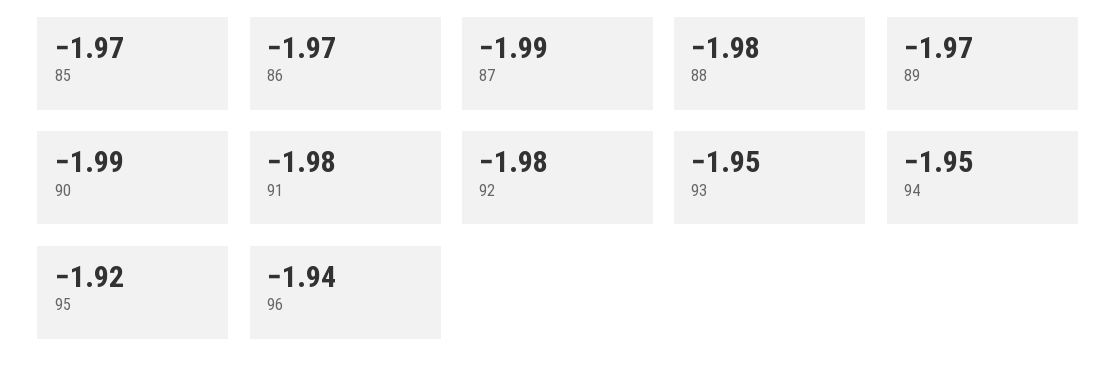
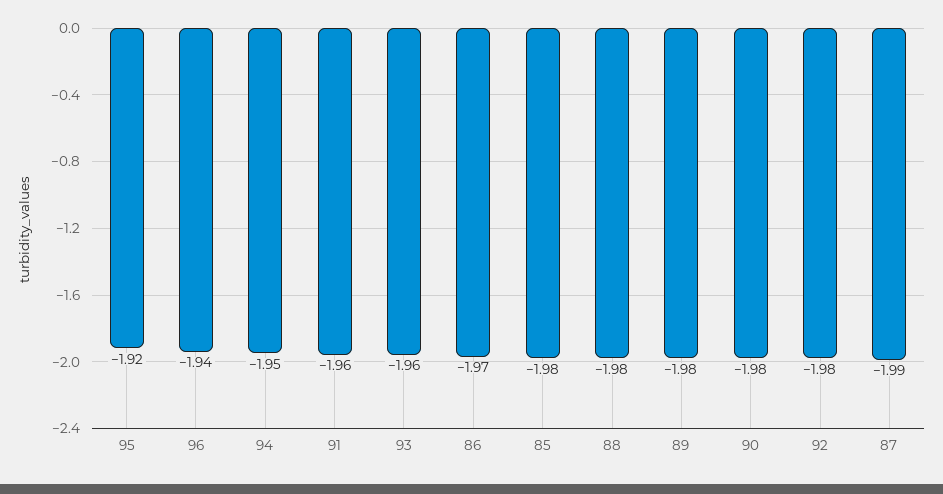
85: -1.97 -> -1.98
89: -1.97 -> -1.98
90: -1.99 -> -1.98
91: -1.98 -> -1.96
93: -1.95 -> -1.96

